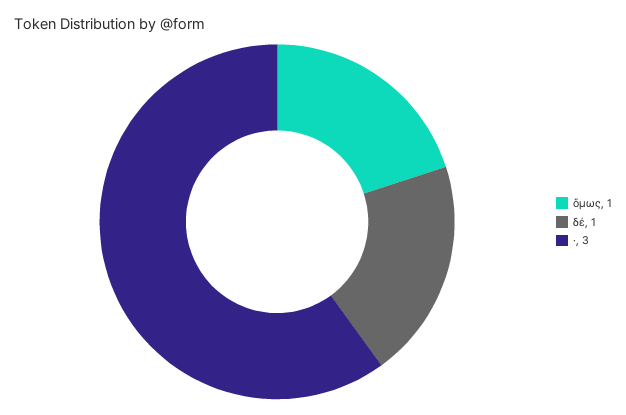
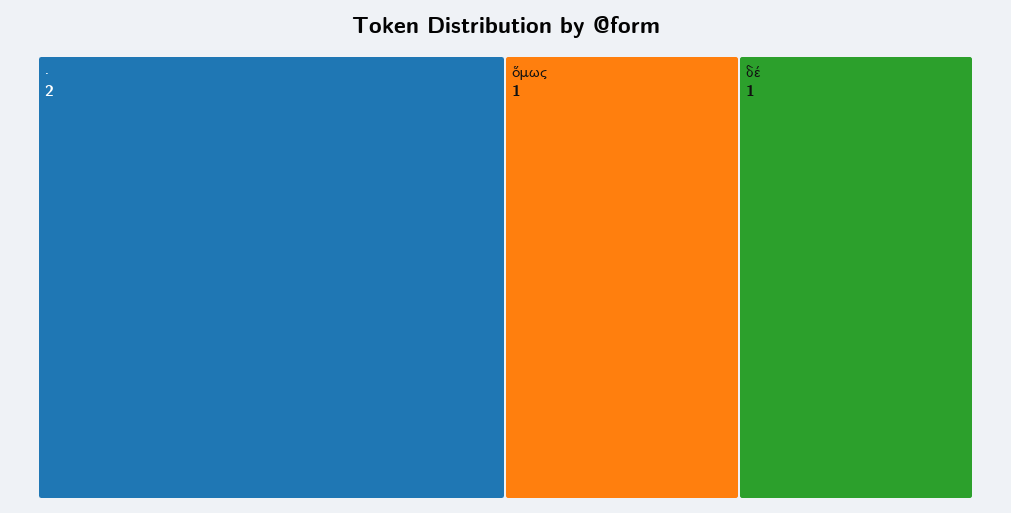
·: 3 -> 2

